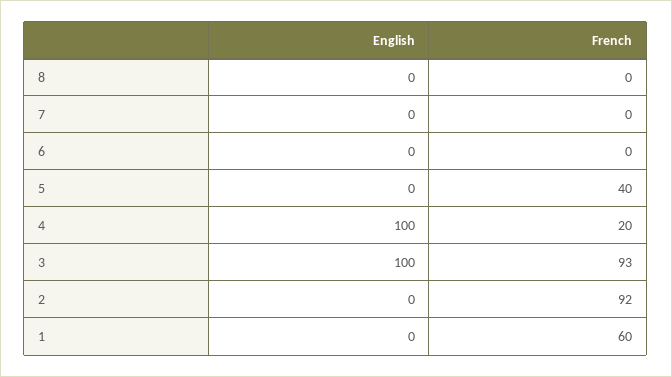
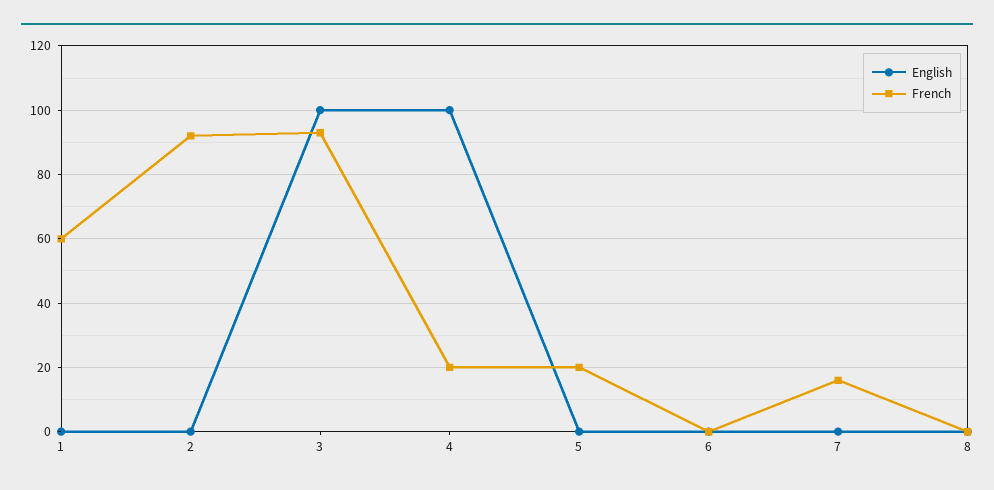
French, 7: 0 -> 15
French, 5: 40 -> 20

